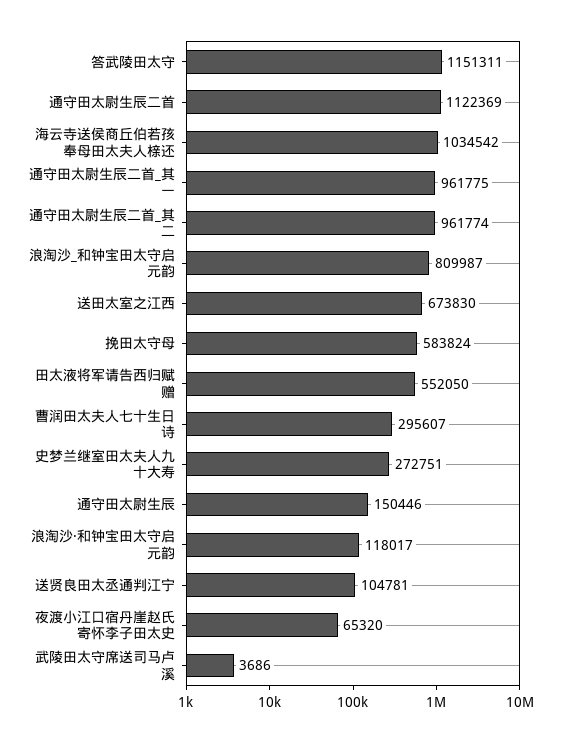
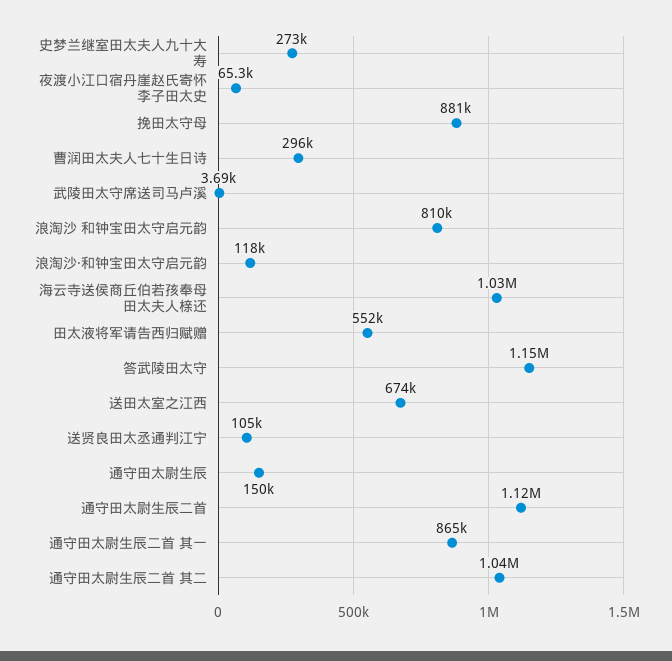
通守田太尉生辰二首_其一: 961775 -> 865000
通守田太尉生辰二首_其二: 961774 -> 1040000
挽田太守母: 583824 -> 881000

